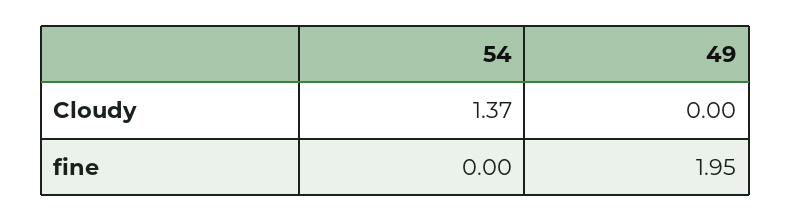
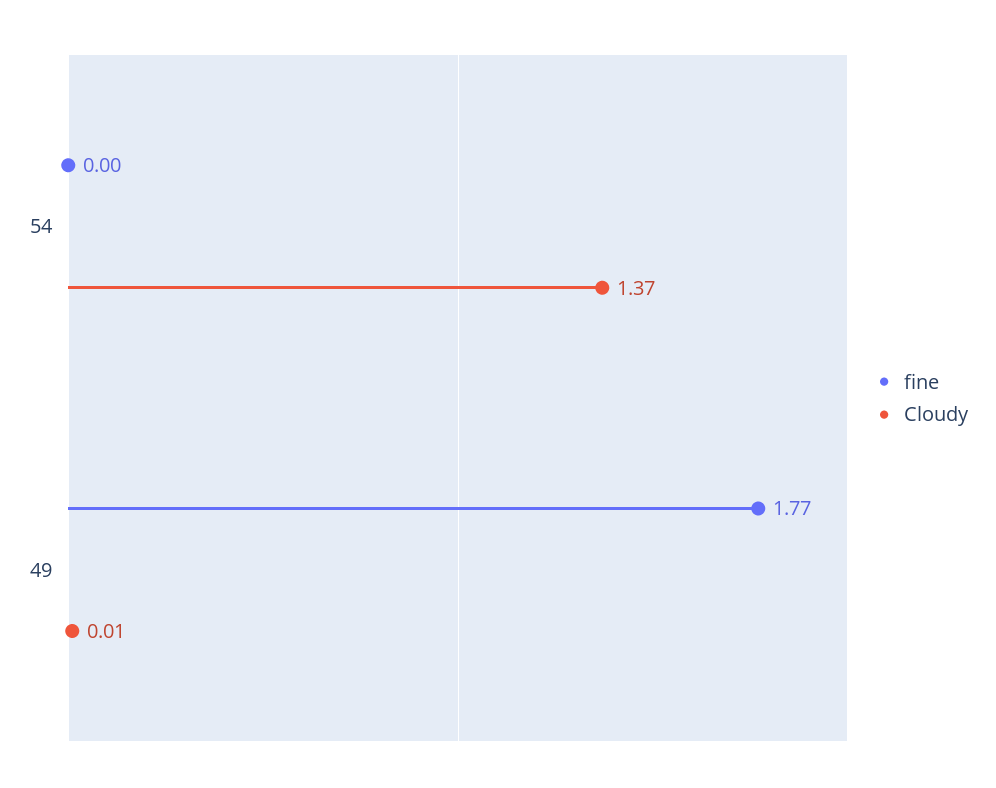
Cloudy, 49: 0 -> 0.01
fine, 49: 1.95 -> 1.77

